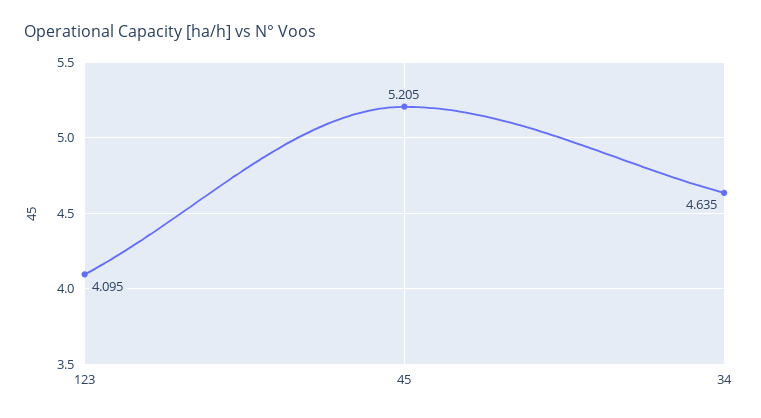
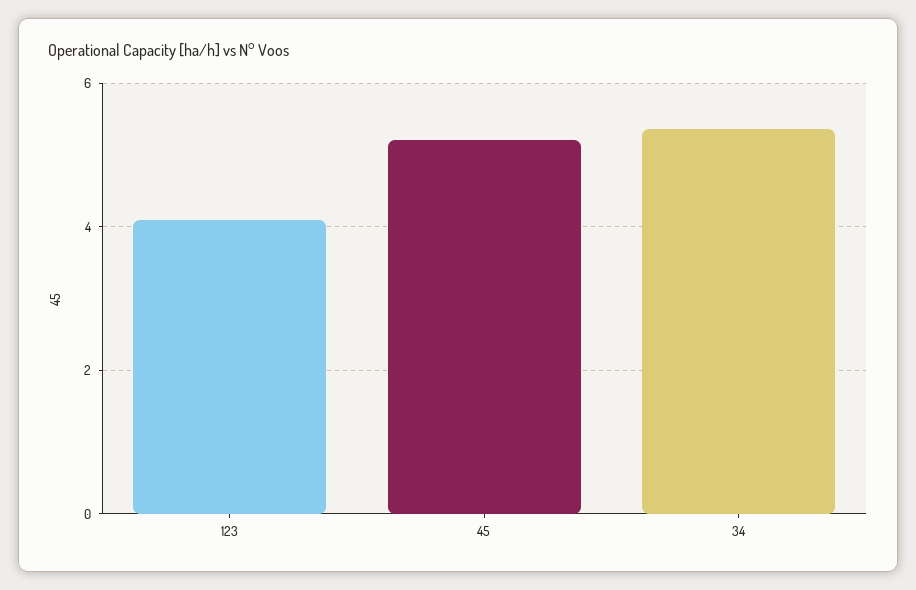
34: 4.635 -> 5.4

